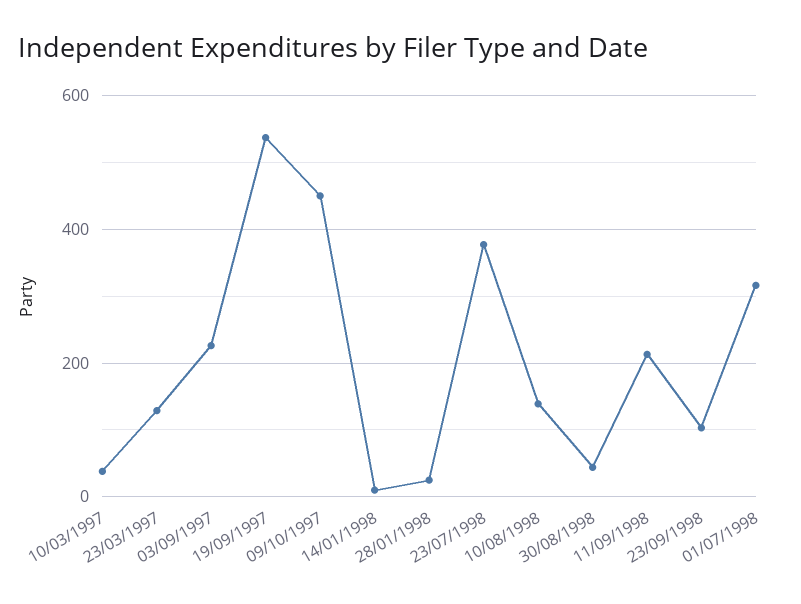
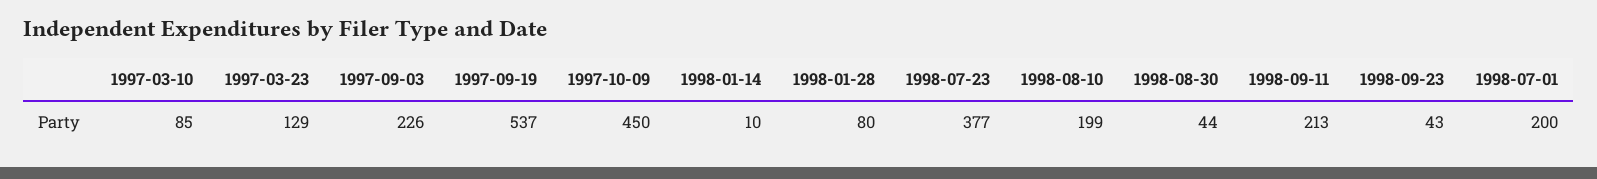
10/03/1997: 40 -> 85
28/01/1998: 20 -> 80
10/08/1998: 140 -> 199
23/09/1998: 100 -> 43
01/07/1998: 320 -> 200

